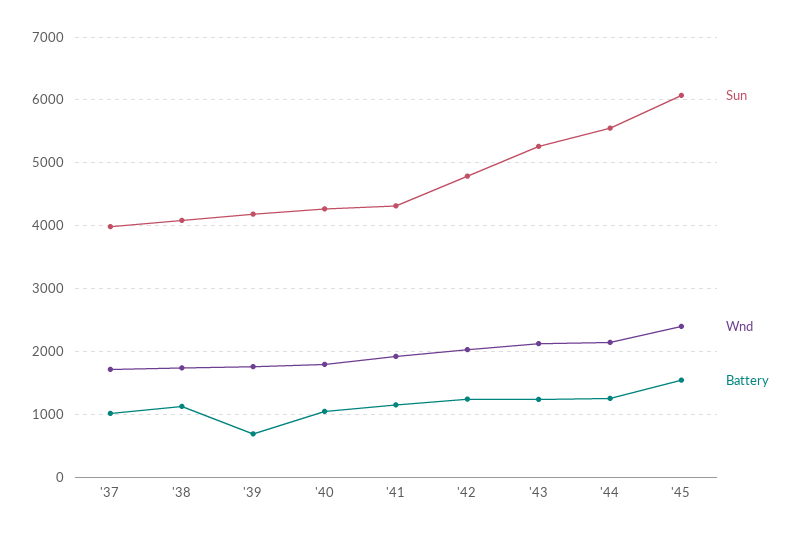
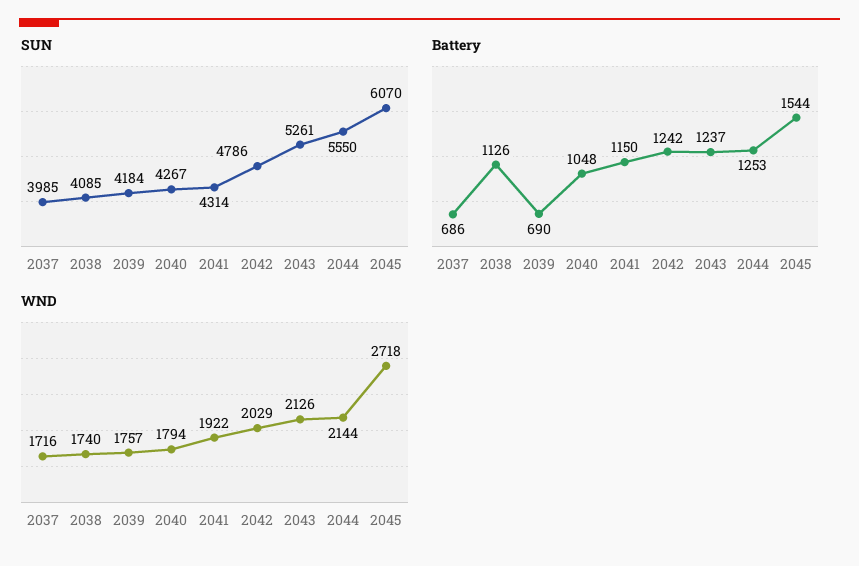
Battery, '37: 1000 -> 686
Wnd, '45: 2400 -> 2718

